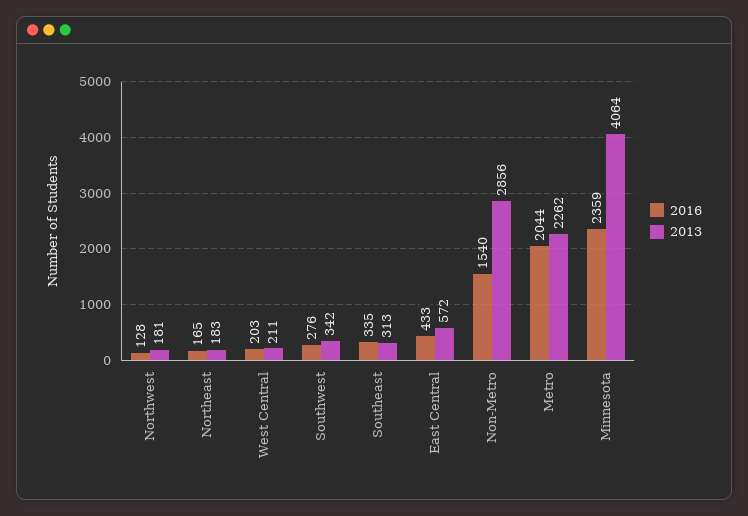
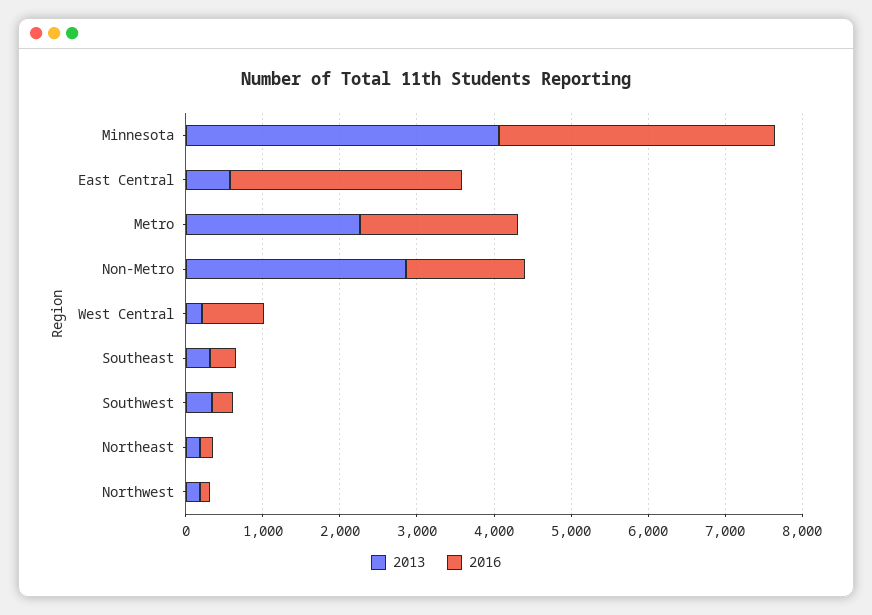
2016, West Central: 203 -> 800
2016, East Central: 433 -> 3000
2016, Minnesota: 2359 -> 3600

